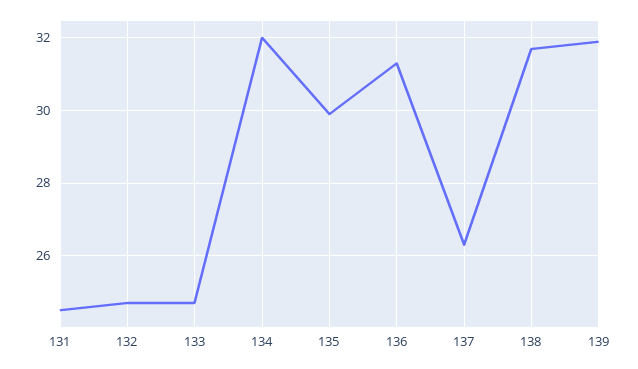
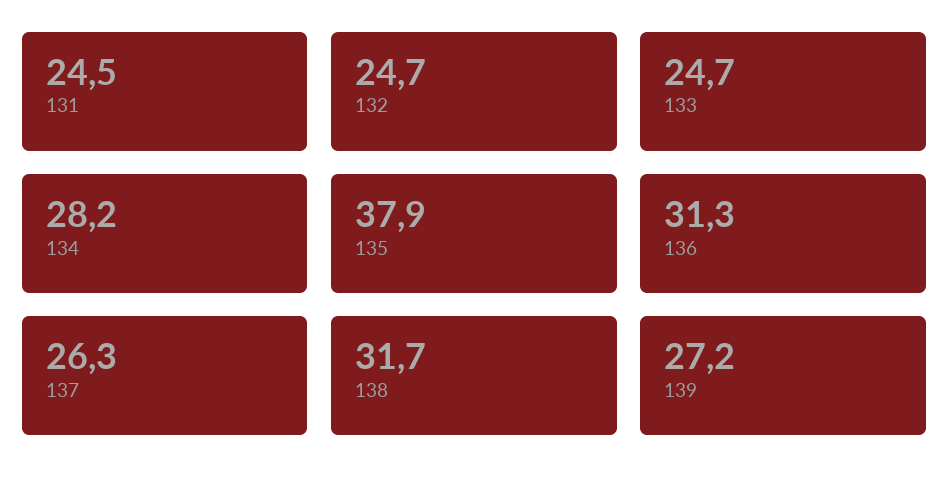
134: 32 -> 28.2
135: 30 -> 37.9
139: 32 -> 27.2

